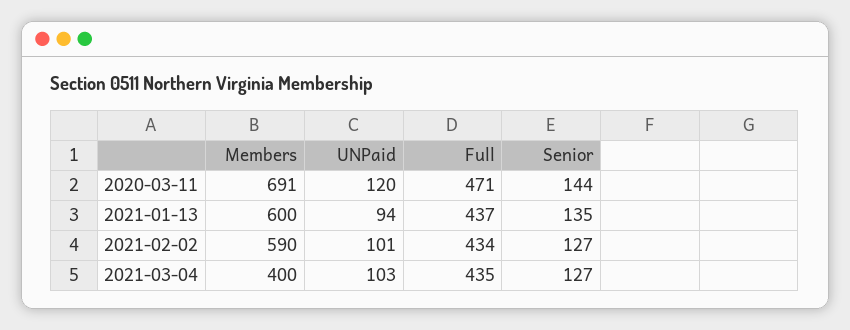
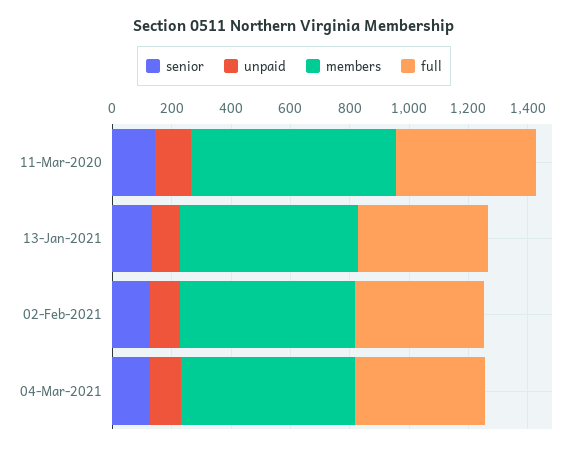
Members, 2021-03-04: 400 -> 600

